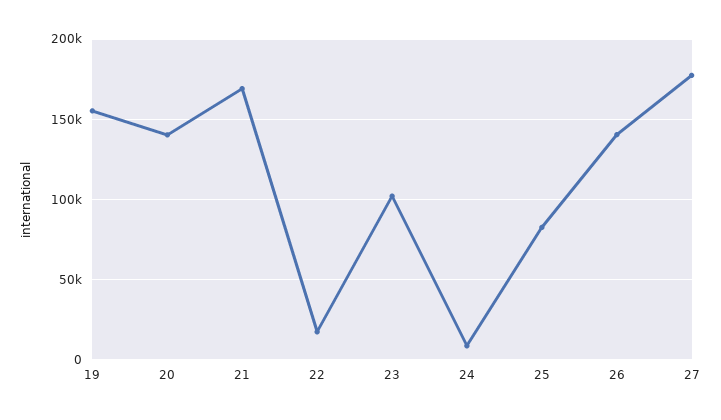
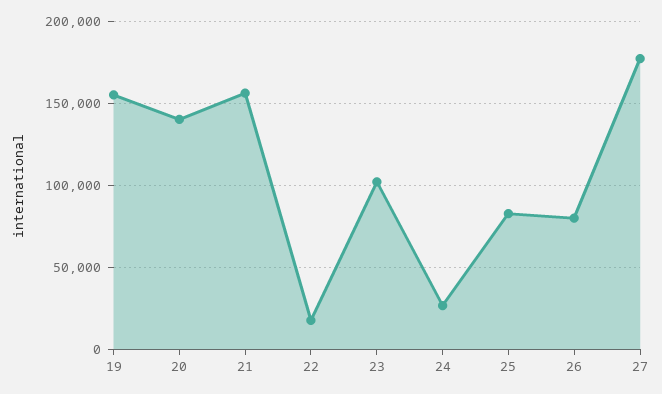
21: 170000 -> 155000
24: 10000 -> 25000
26: 140000 -> 80000

